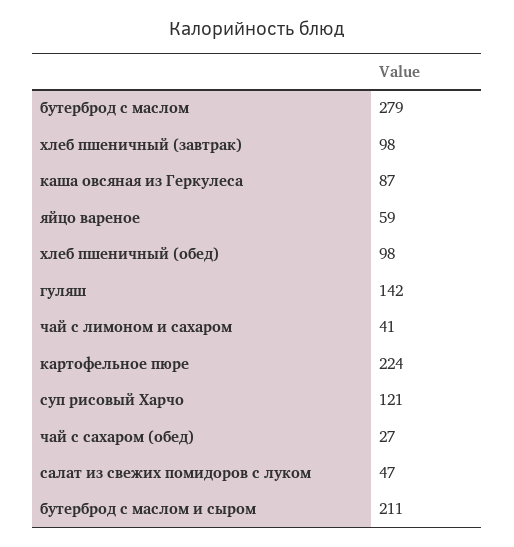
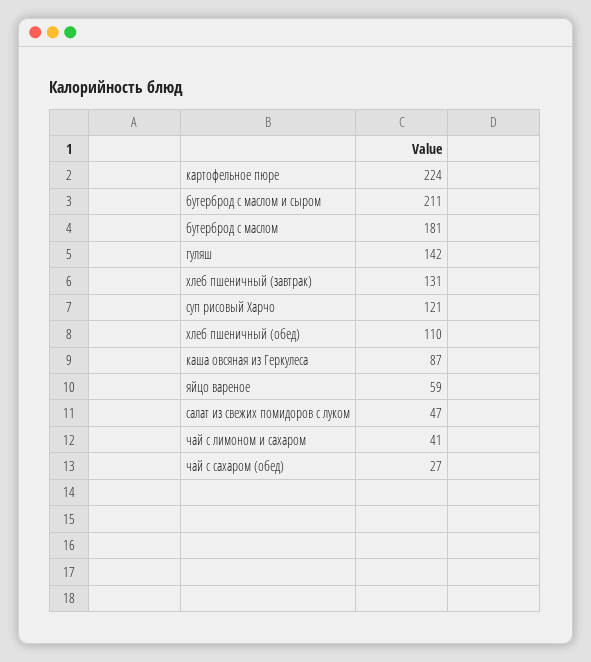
бутерброд с маслом: 279 -> 181
хлеб пшеничный (завтрак): 98 -> 131
хлеб пшеничный (обед): 98 -> 110

